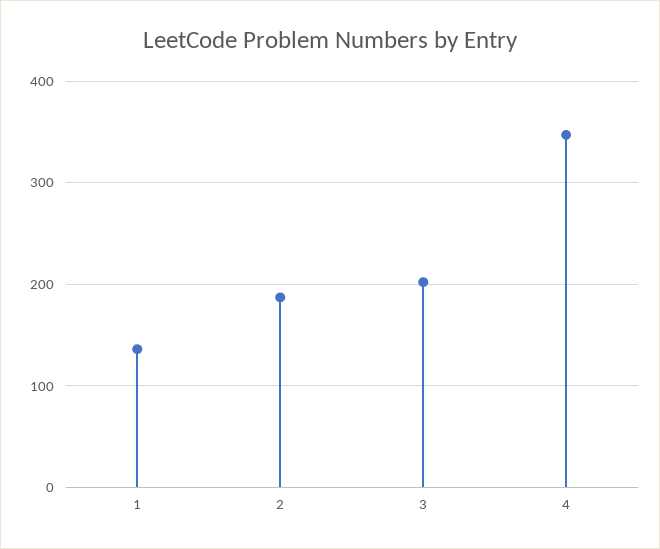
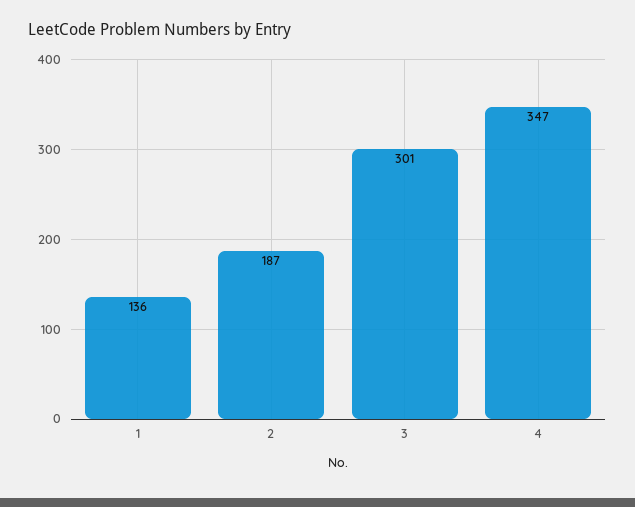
3: 200 -> 301

